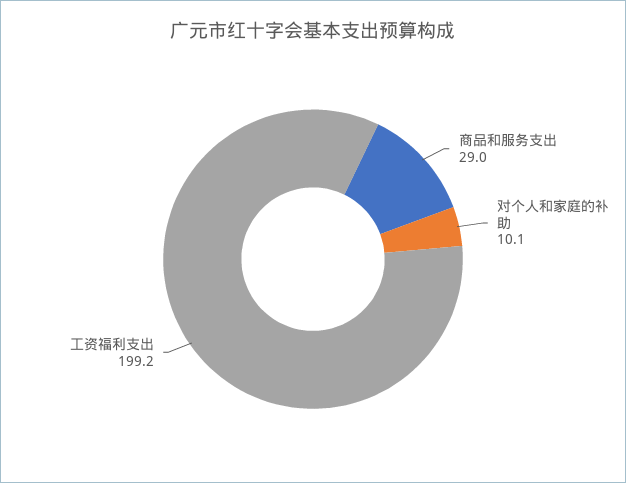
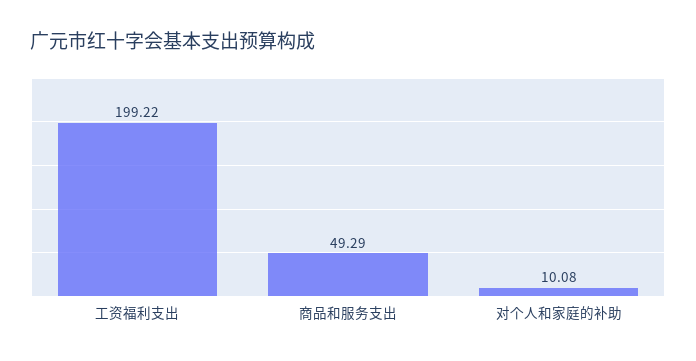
商品和服务支出: 29 -> 49.29

